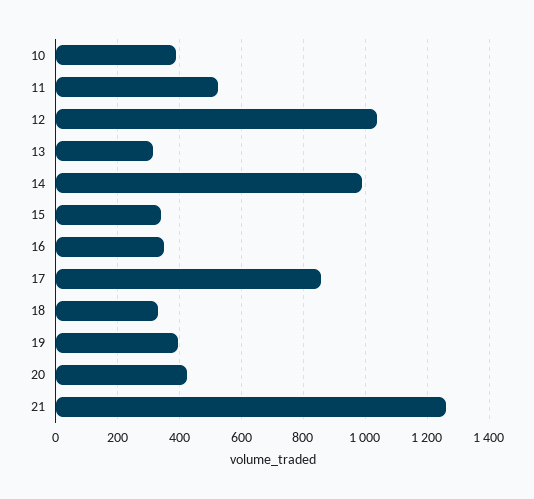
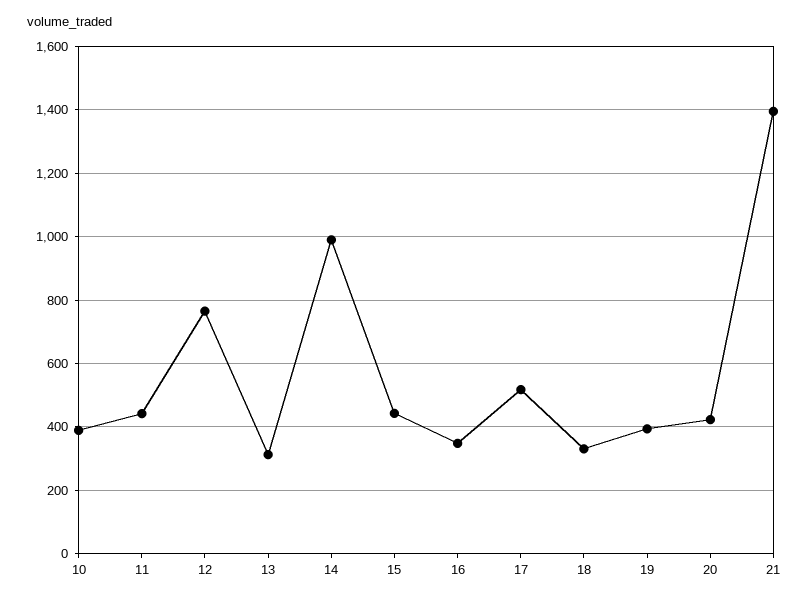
11: 520 -> 440
12: 1040 -> 760
15: 340 -> 440
17: 860 -> 520
21: 1260 -> 1400

